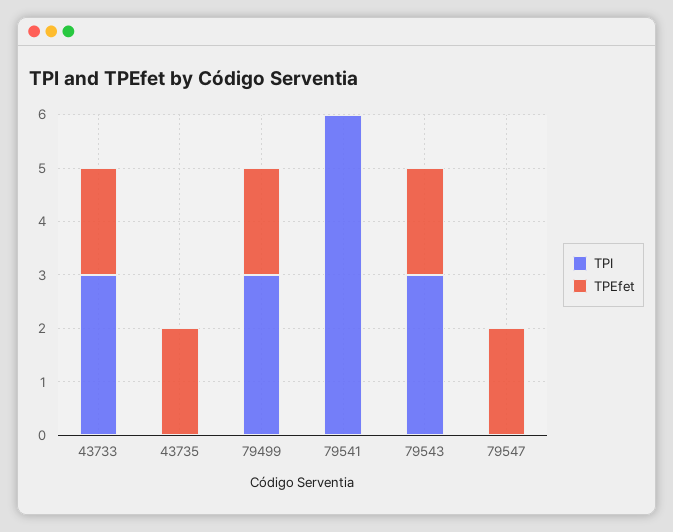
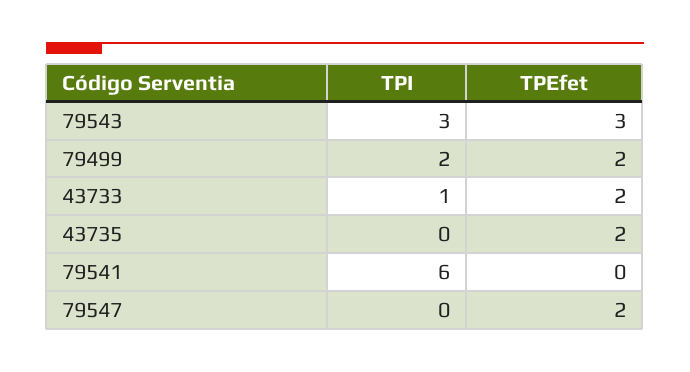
TPI, 43733: 3 -> 1
TPI, 79499: 3 -> 2
TPEfet, 79543: 2 -> 3

